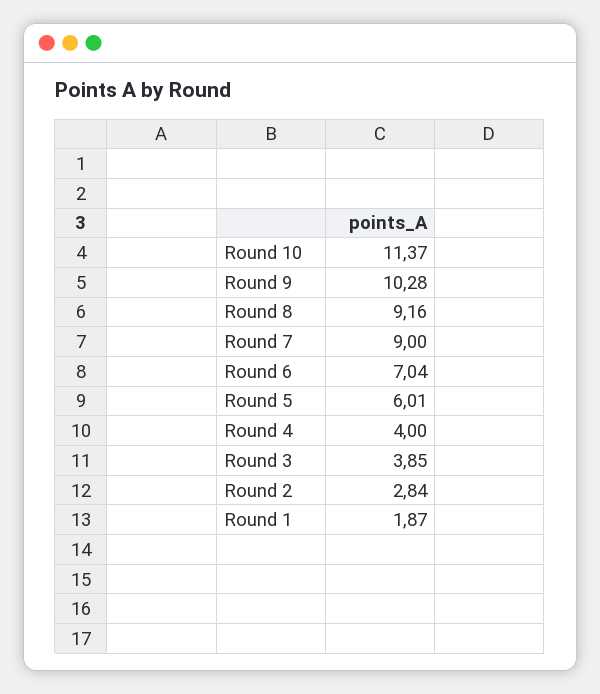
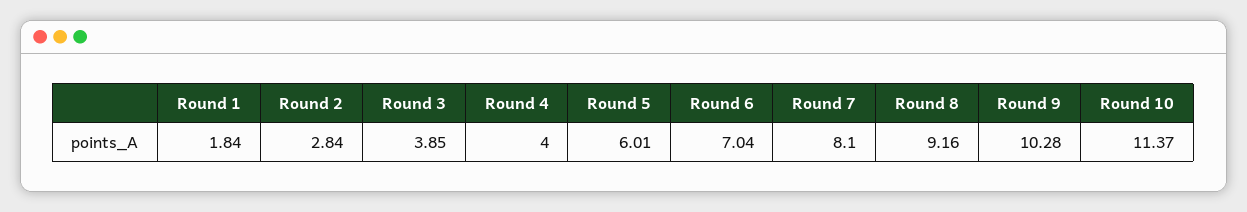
Round 7: 9 -> 8.1
Round 1: 1.87 -> 1.84

